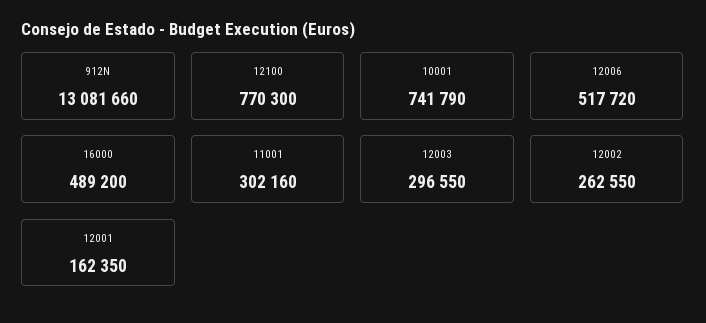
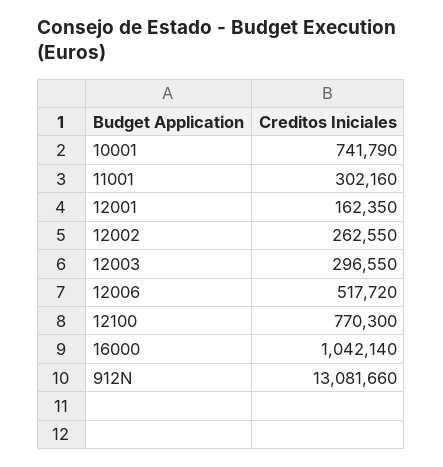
16000: 489200 -> 1042140

